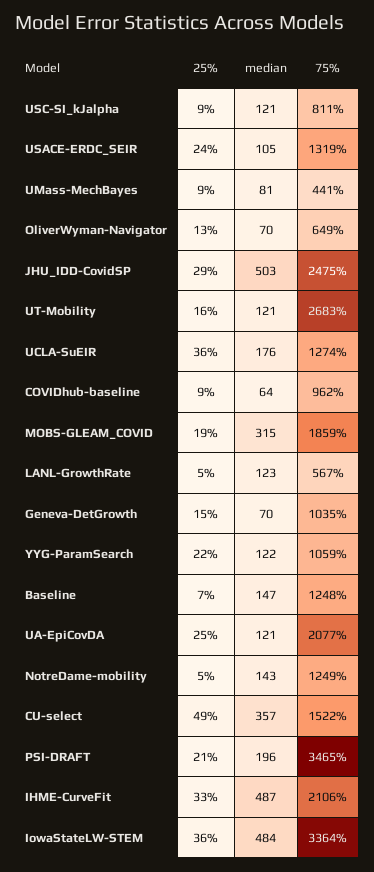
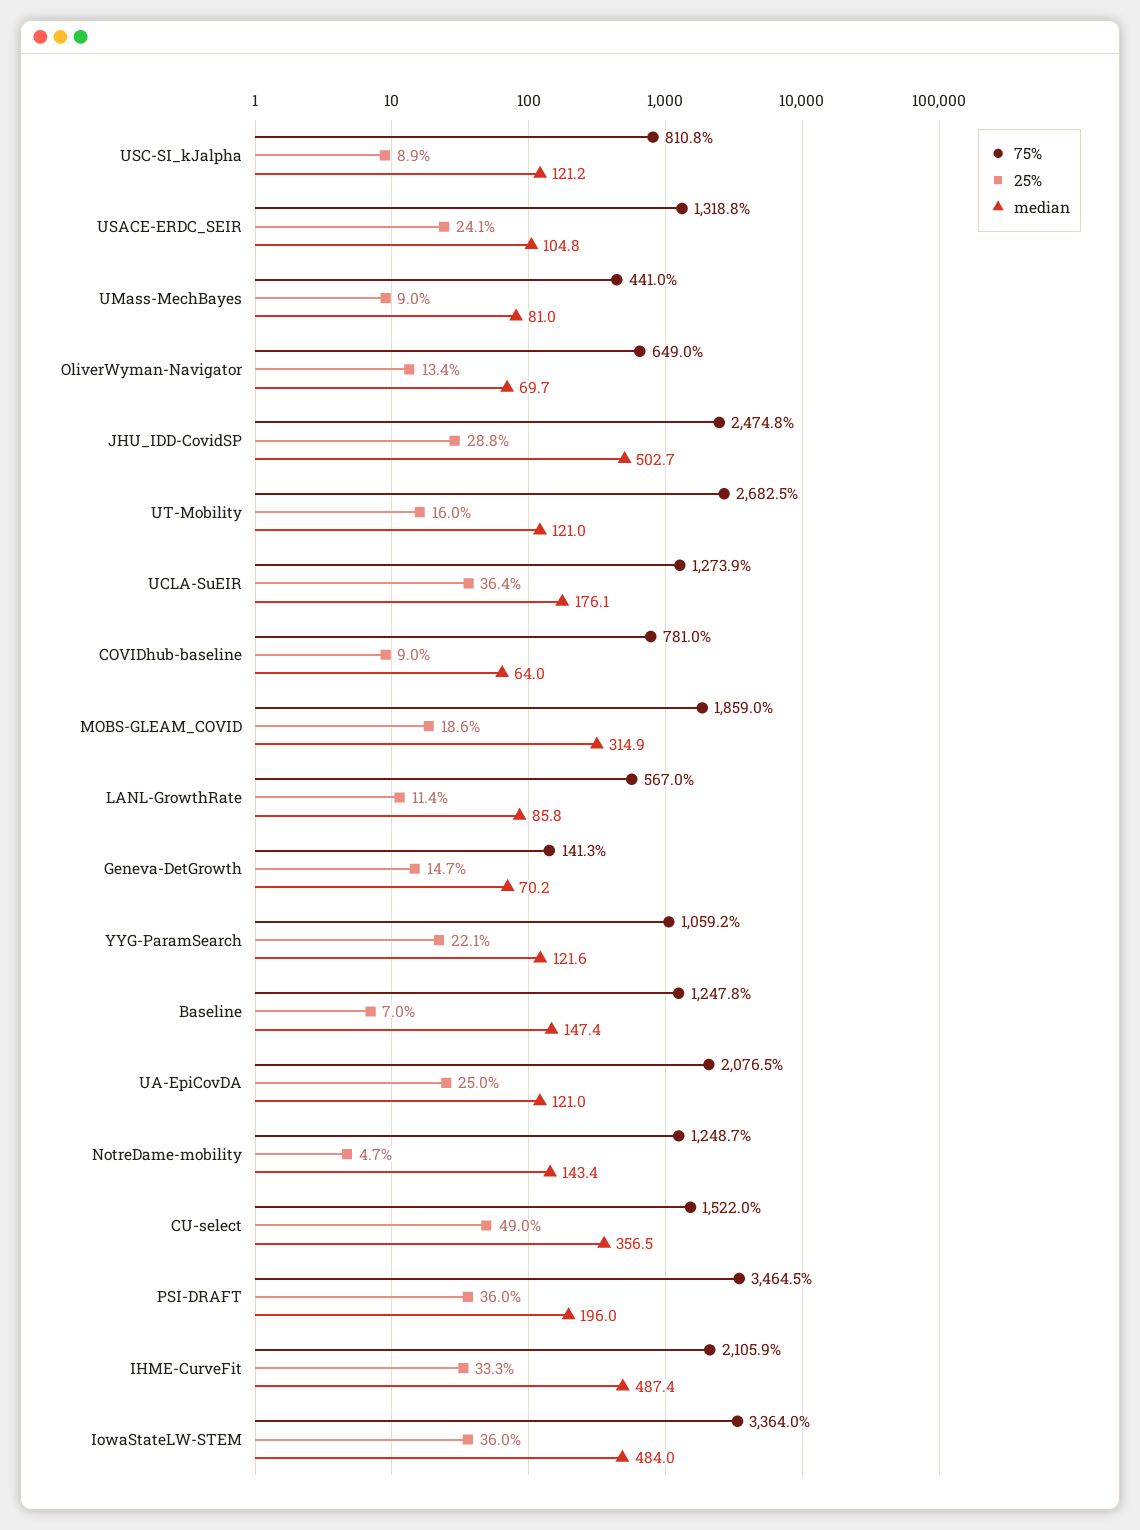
75%, COVIDhub-baseline: 962 -> 781
25%, LANL-GrowthRate: 5 -> 11.4
median, LANL-GrowthRate: 123 -> 85.8
75%, Geneva-DetGrowth: 1035 -> 141.3
25%, PSI-DRAFT: 21 -> 36

